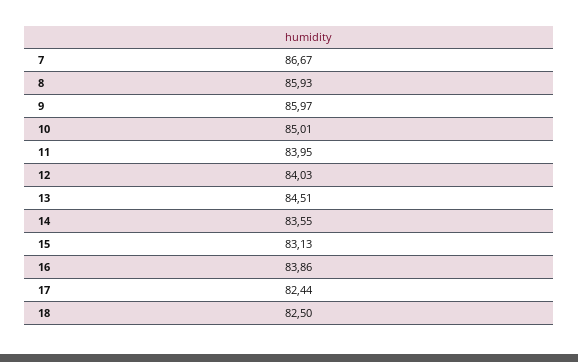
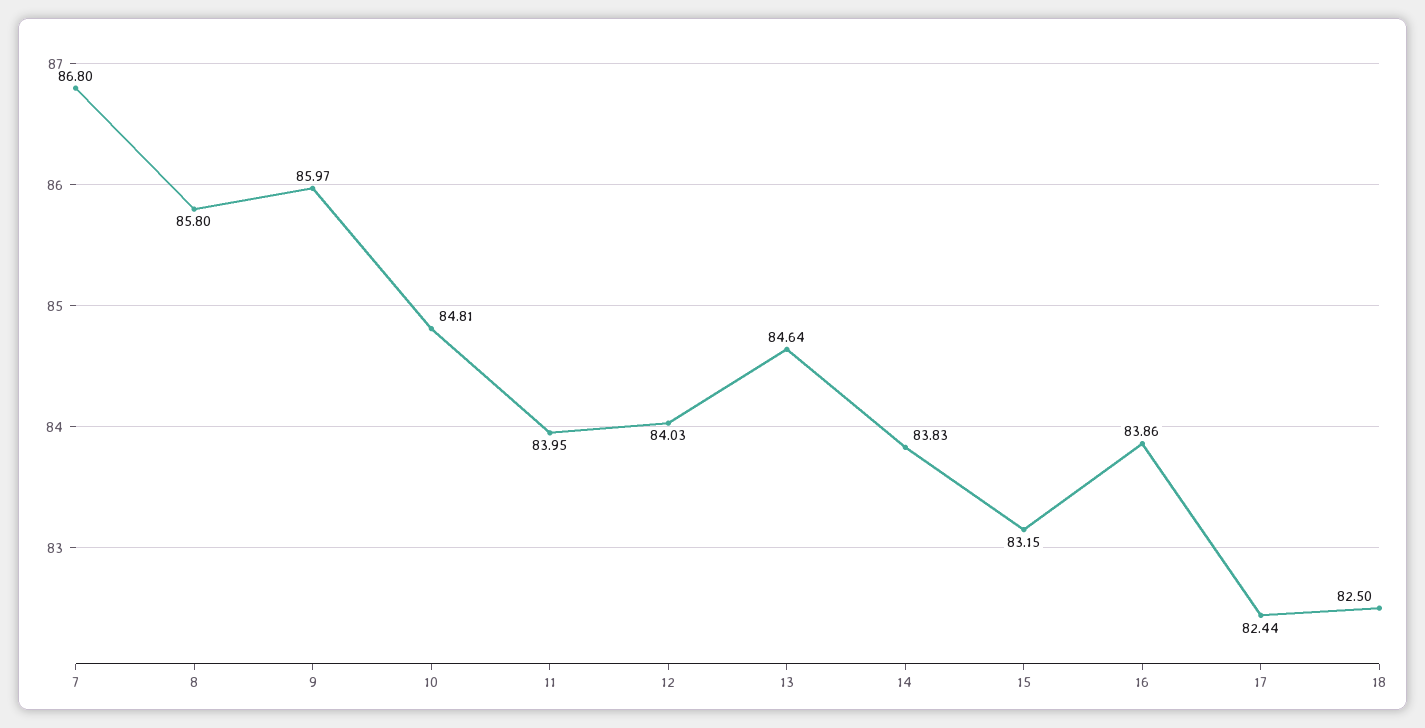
7: 86.67 -> 86.8
8: 85.93 -> 85.8
10: 85.01 -> 84.81
13: 84.51 -> 84.64
14: 83.55 -> 83.83
15: 83.13 -> 83.15

